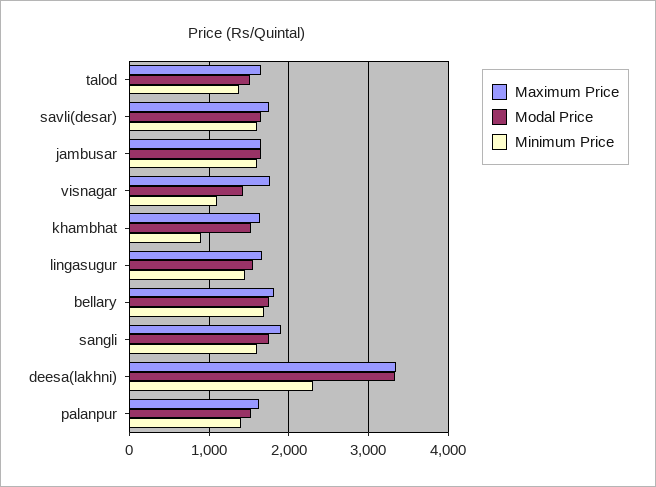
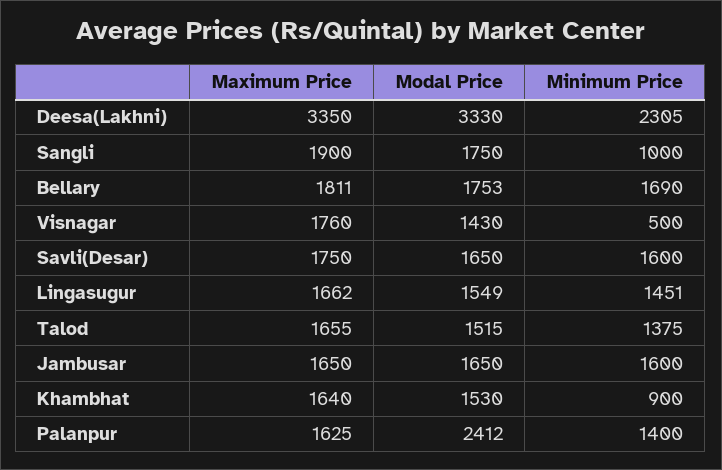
Minimum Price, visnagar: 1100 -> 500
Minimum Price, sangli: 1600 -> 1000
Modal Price, palanpur: 1500 -> 2412

